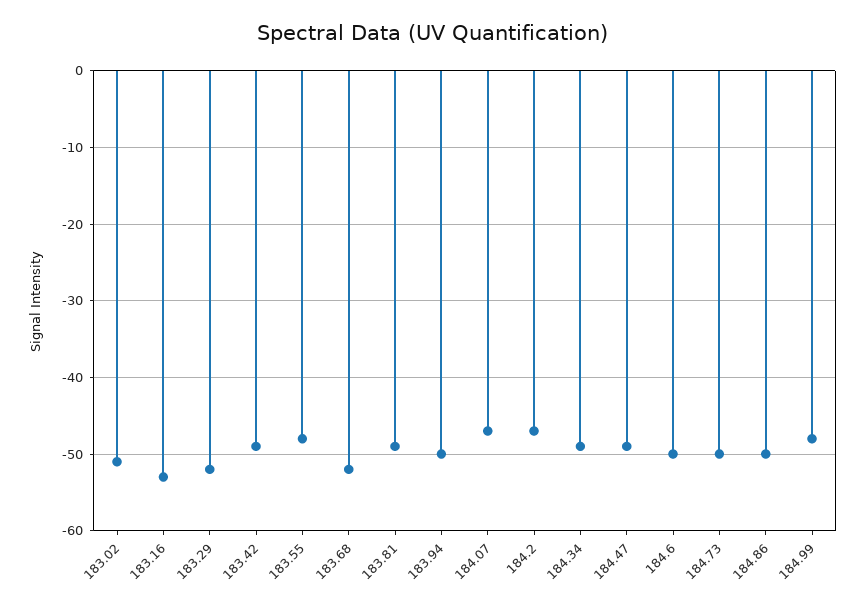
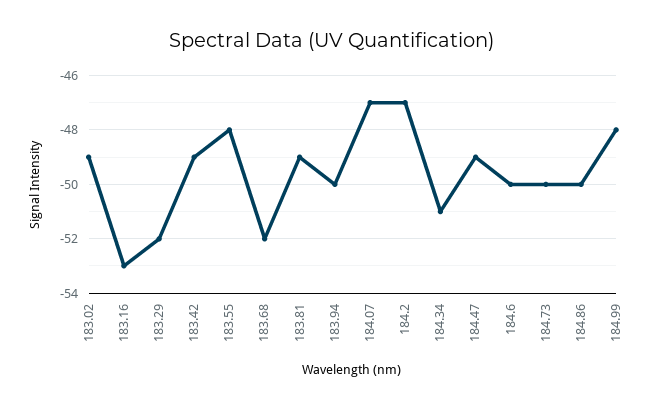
183.02: -51 -> -49
184.34: -49 -> -51

